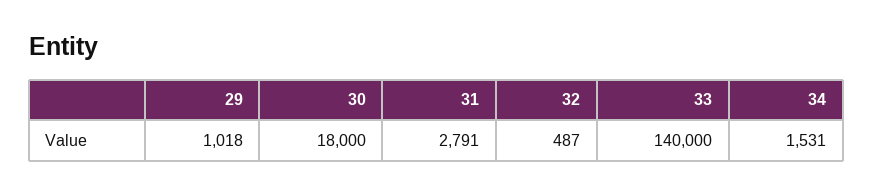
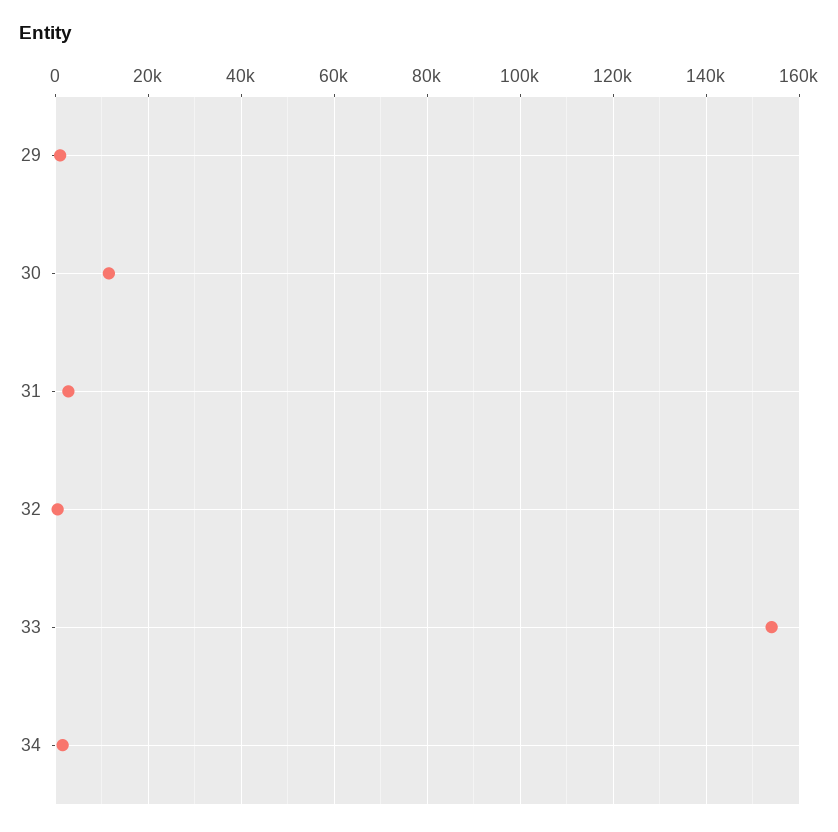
30: 18000 -> 12000
33: 140000 -> 154000

